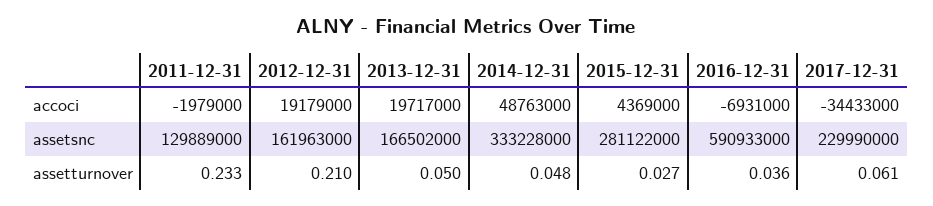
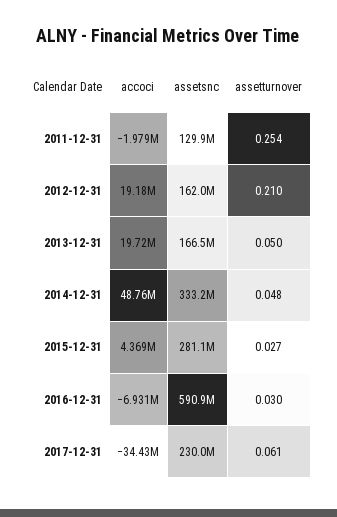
2011-12-31, assetturnover: 0.233 -> 0.254
2016-12-31, assetturnover: 0.036 -> 0.03

